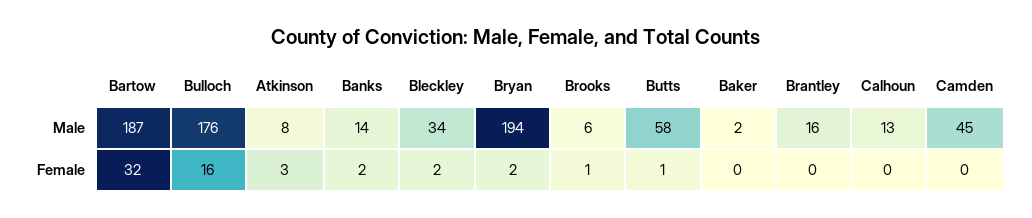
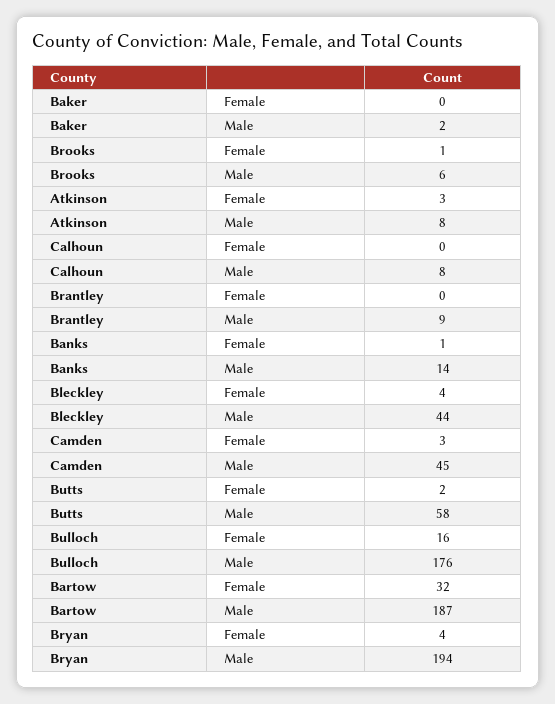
Bleckley, Male: 34 -> 44
Brantley, Male: 16 -> 9
Calhoun, Male: 13 -> 8
Banks, Female: 2 -> 1
Bleckley, Female: 2 -> 4
Bryan, Female: 2 -> 4
Butts, Female: 1 -> 2
Camden, Female: 0 -> 3

